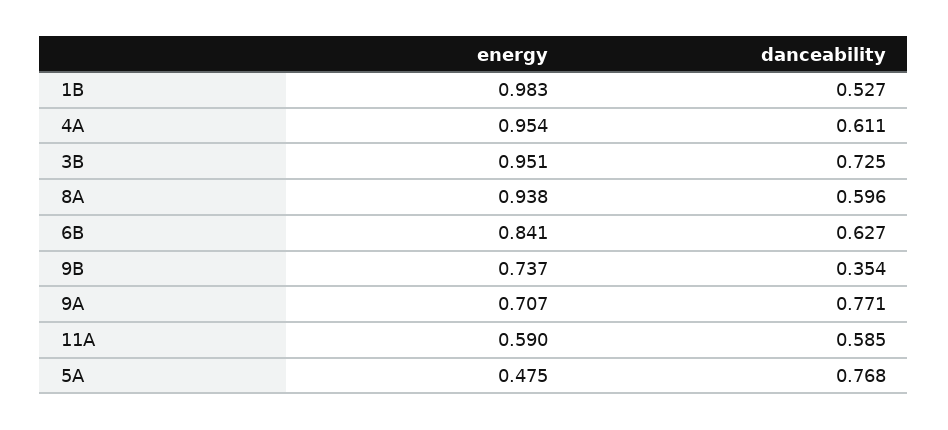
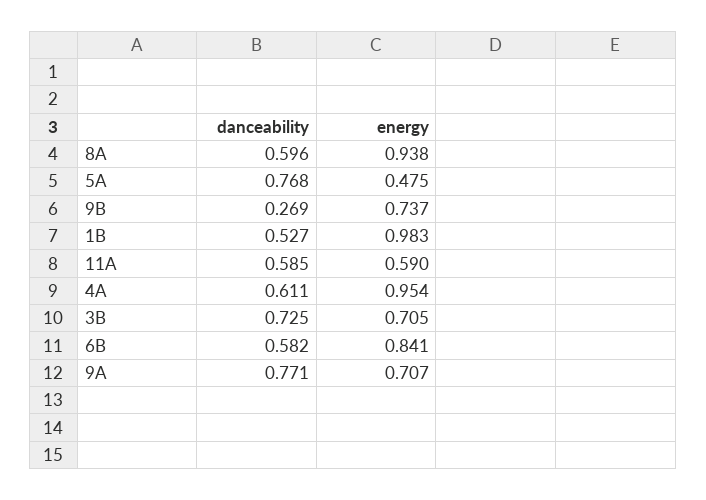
energy, 3B: 0.951 -> 0.705
danceability, 6B: 0.627 -> 0.582
danceability, 9B: 0.354 -> 0.269

